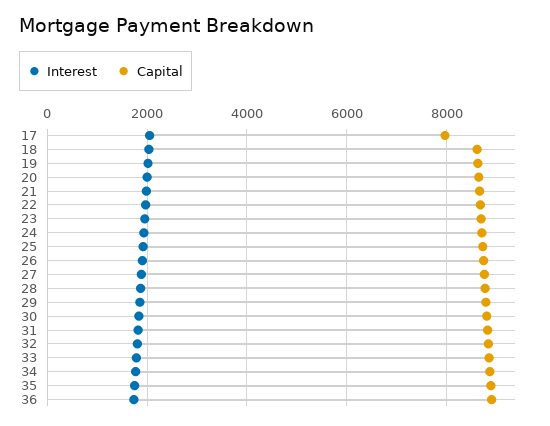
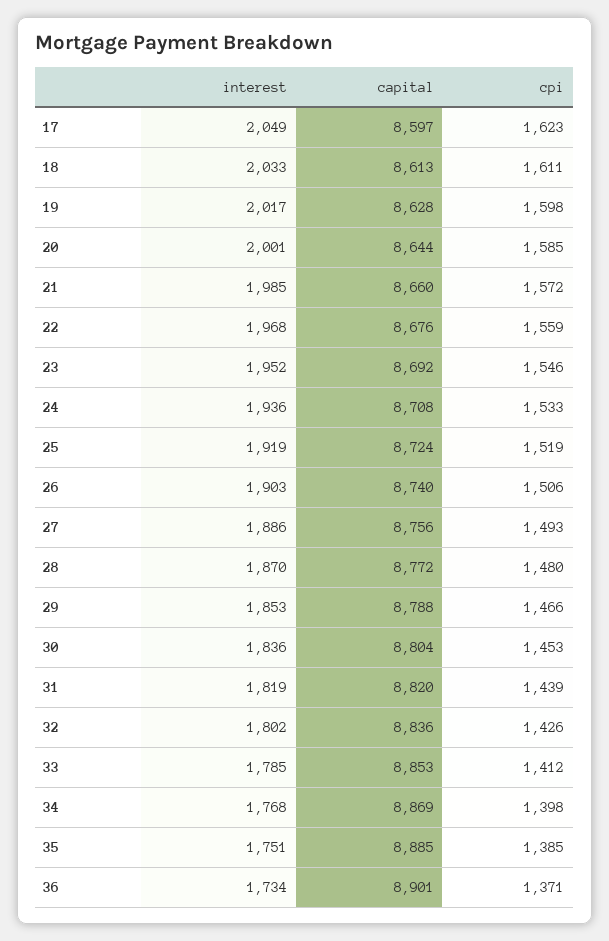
Capital, 17: 8000 -> 8597
cpi, 17: none -> 1623
cpi, 18: none -> 1611
cpi, 19: none -> 1598
cpi, 20: none -> 1585
cpi, 21: none -> 1572
cpi, 22: none -> 1559
cpi, 23: none -> 1546
cpi, 24: none -> 1533
cpi, 25: none -> 1519
cpi, 26: none -> 1506
cpi, 27: none -> 1493
cpi, 28: none -> 1480
cpi, 29: none -> 1466
cpi, 30: none -> 1453
cpi, 31: none -> 1439
cpi, 32: none -> 1426
cpi, 33: none -> 1412
cpi, 34: none -> 1398
cpi, 35: none -> 1385
cpi, 36: none -> 1371

